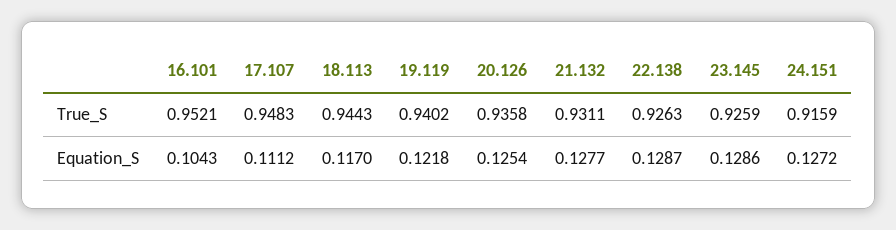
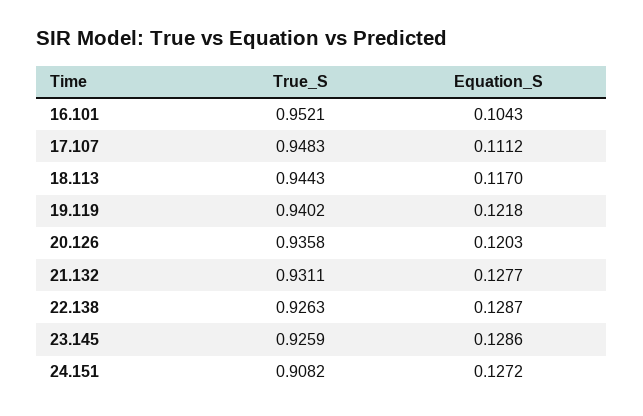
24.151, True_S: 0.9159 -> 0.9082
20.126, Equation_S: 0.1254 -> 0.1203

